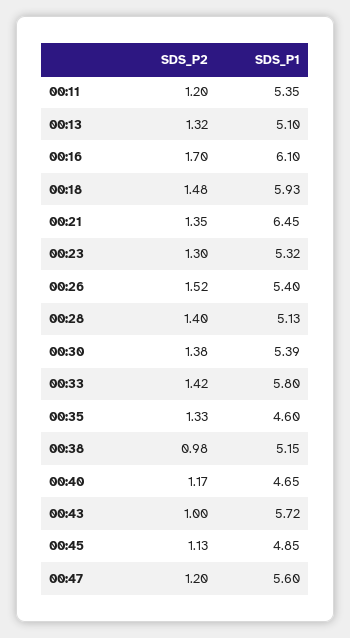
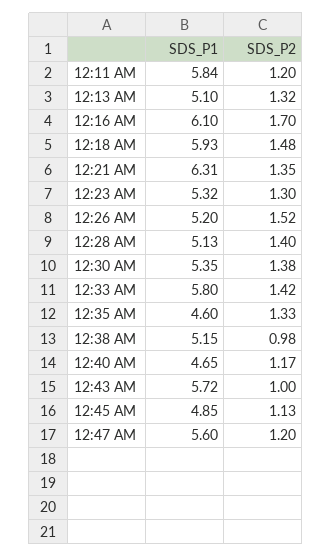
SDS_P1, 00:11: 5.35 -> 5.84
SDS_P1, 00:21: 6.45 -> 6.31
SDS_P1, 00:26: 5.4 -> 5.2
SDS_P1, 00:30: 5.39 -> 5.35

